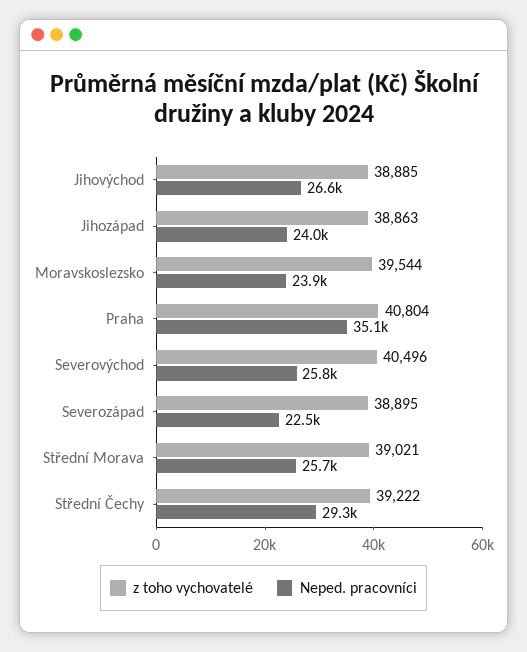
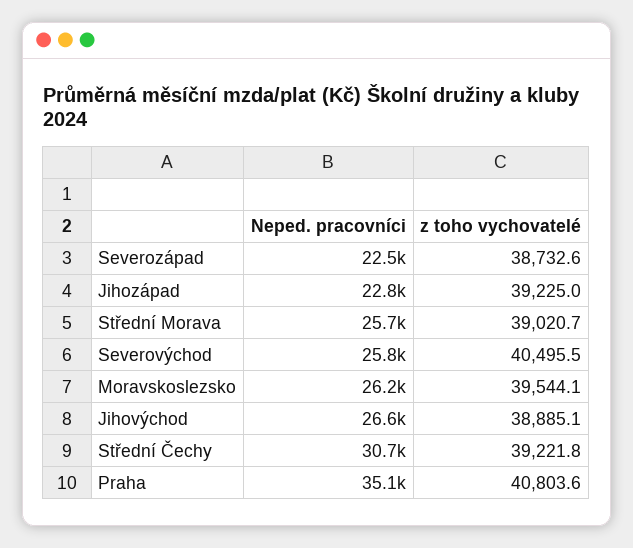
z toho vychovatelé, Jihozápad: 38863 -> 39225
Neped. pracovníci, Jihozápad: 24000 -> 22800
Neped. pracovníci, Moravskoslezsko: 23900 -> 26200
z toho vychovatelé, Severozápad: 38895 -> 38732.6
Neped. pracovníci, Střední Čechy: 29300 -> 30700

